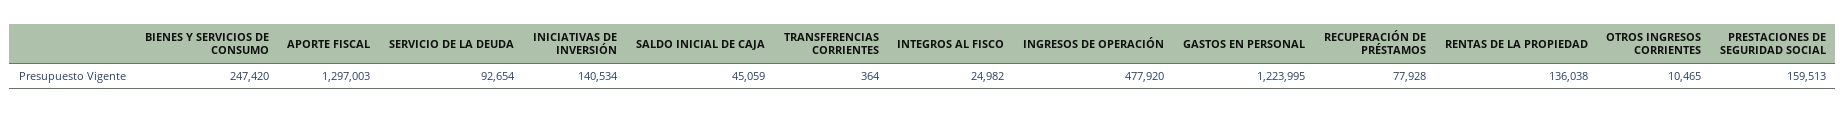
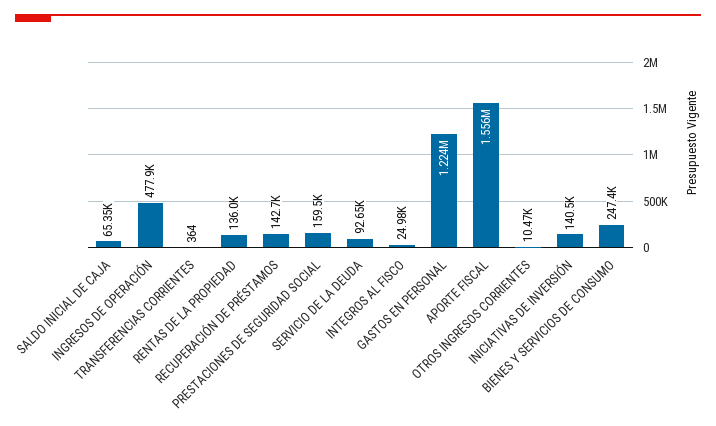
APORTE FISCAL: 1297003 -> 1556000
SALDO INICIAL DE CAJA: 45059 -> 65350
RECUPERACIÓN DE PRÉSTAMOS: 77928 -> 142700

